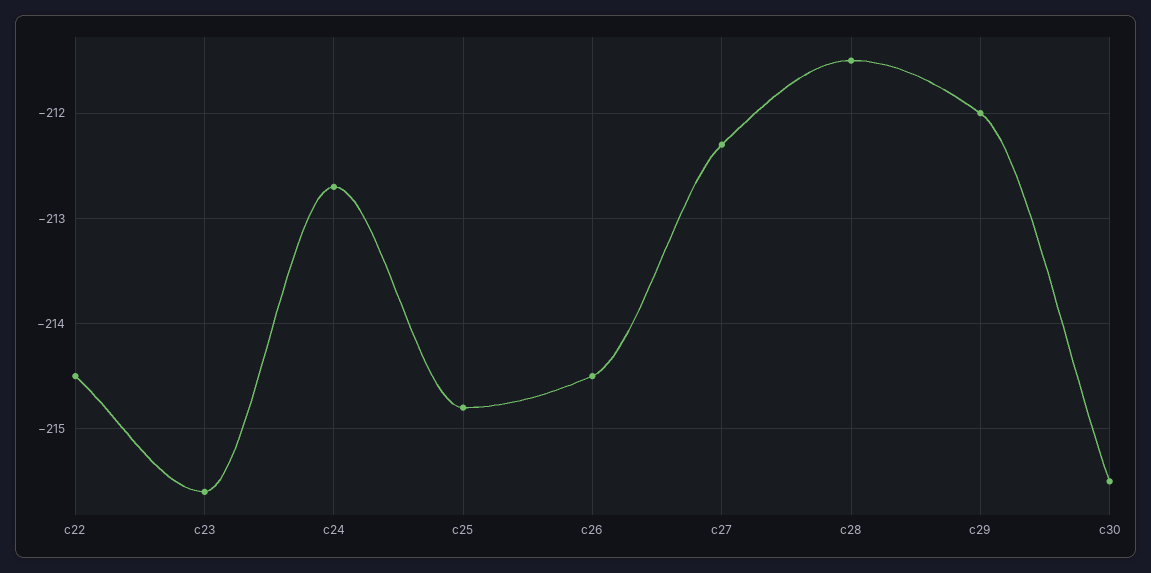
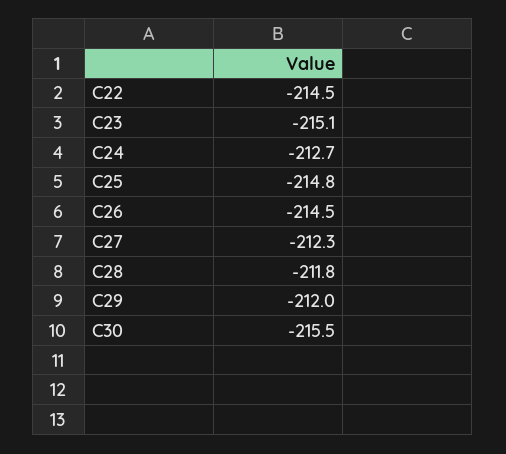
c23: -215.6 -> -215.1
c28: -211.5 -> -211.8

